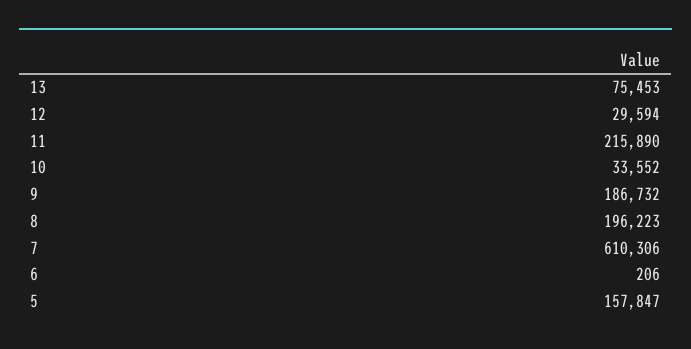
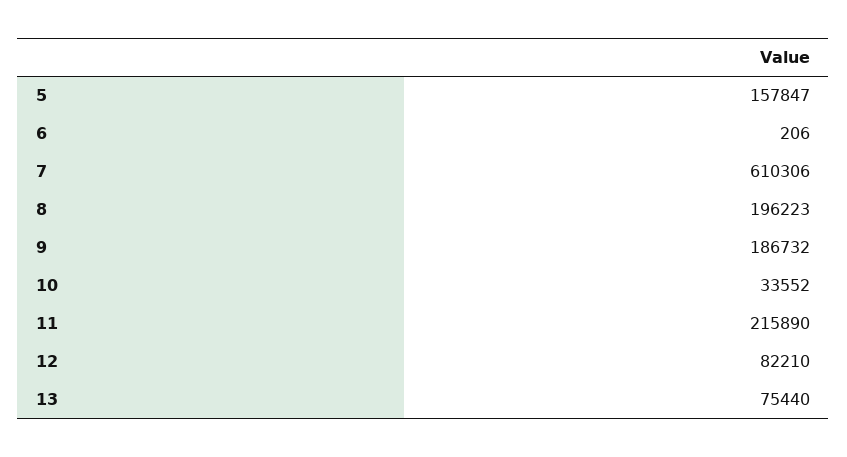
13: 75453 -> 75440
12: 29594 -> 82210

